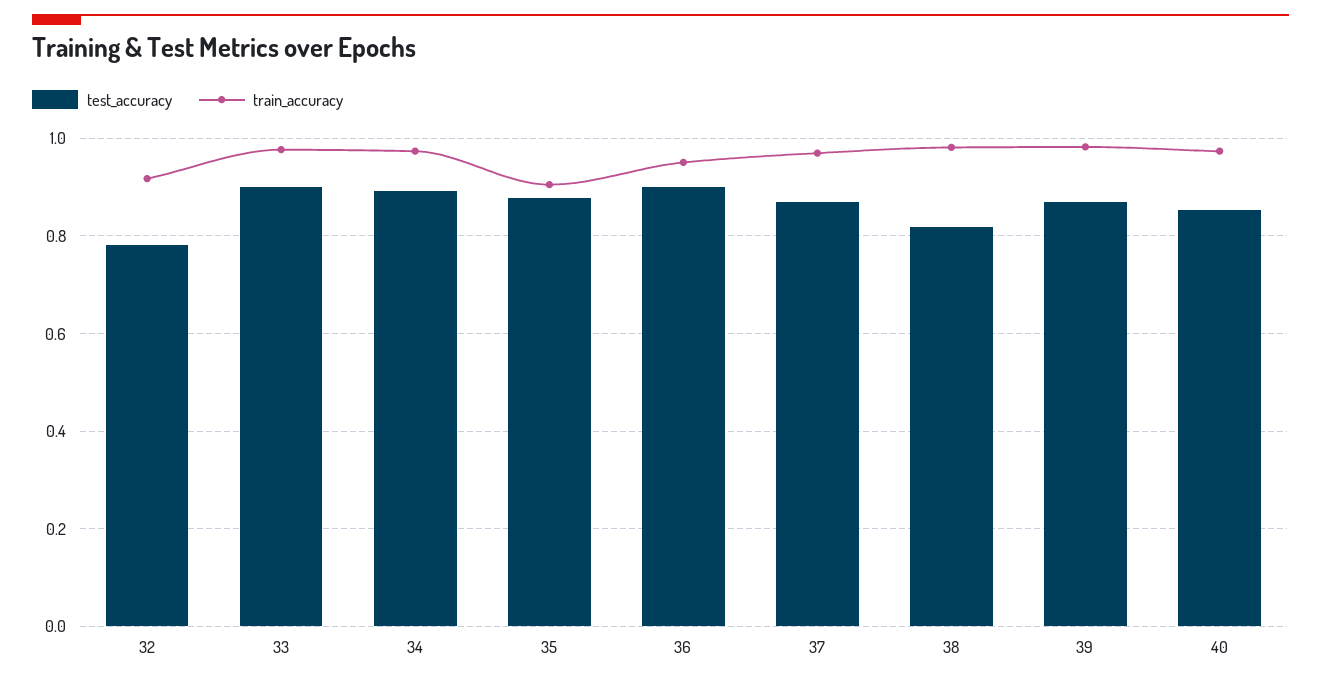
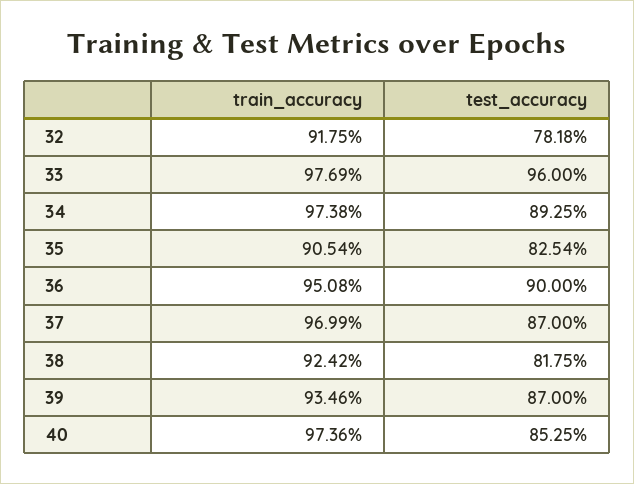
test_accuracy, 33: 0.9 -> 0.96
test_accuracy, 35: 0.88 -> 0.8254
train_accuracy, 38: 0.98 -> 0.9242
train_accuracy, 39: 0.98 -> 0.9346

